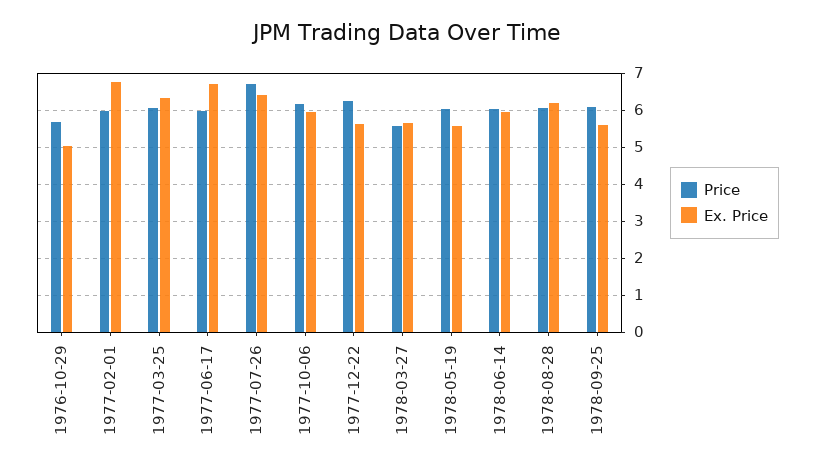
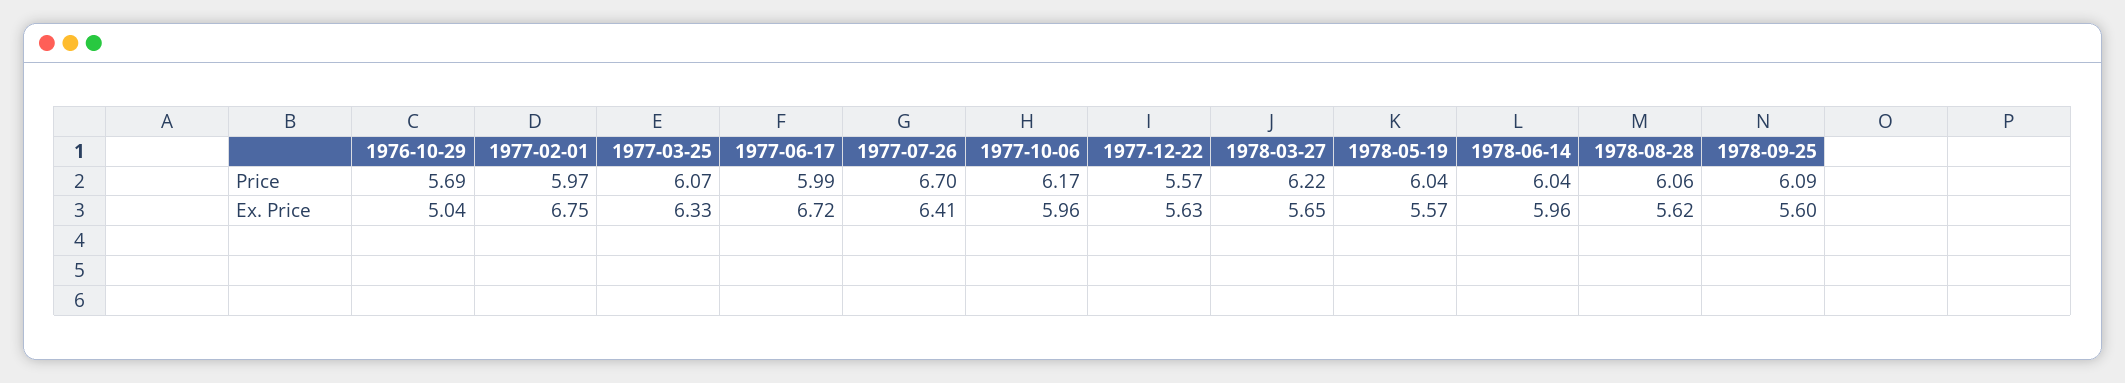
Price, 1977-12-22: 6.2 -> 5.57
Price, 1978-03-27: 5.6 -> 6.22
Ex. Price, 1978-08-28: 6.2 -> 5.62

